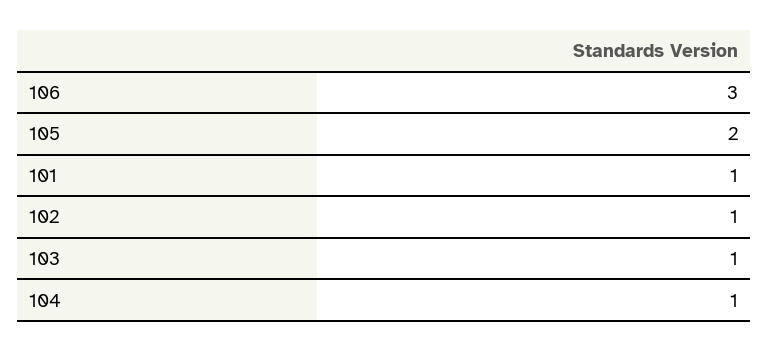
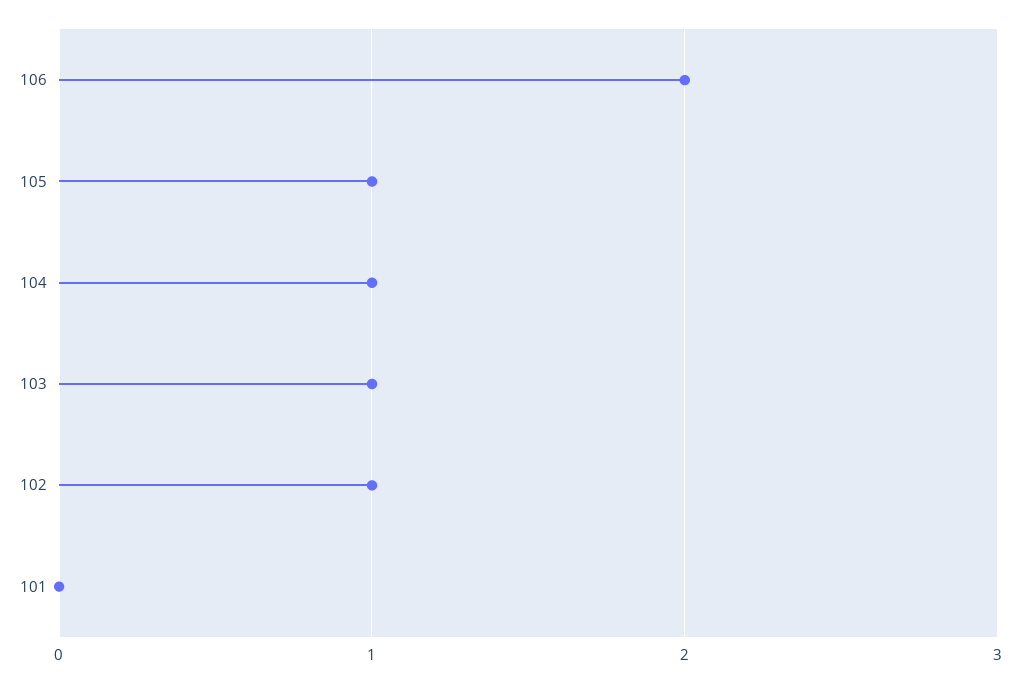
106: 3 -> 2
105: 2 -> 1
101: 1 -> 0

